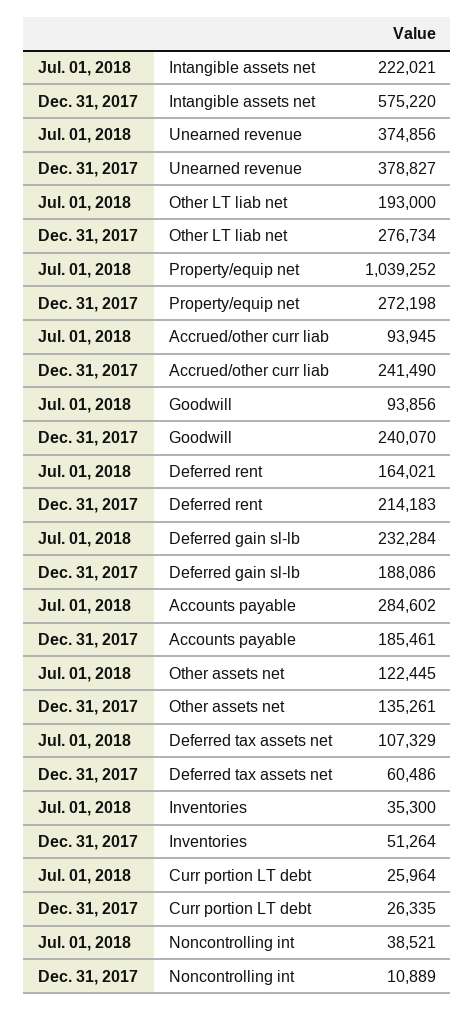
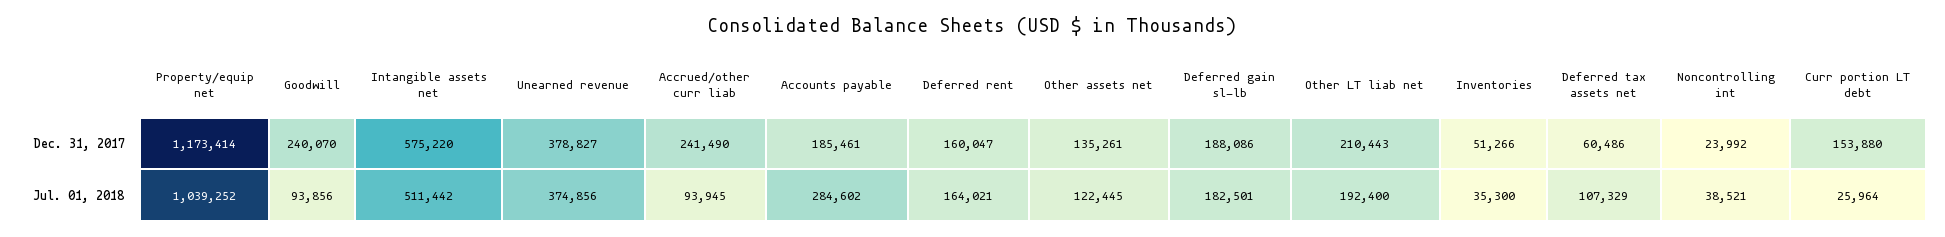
Jul. 01, 2018, Intangible assets net: 222021 -> 511442
Jul. 01, 2018, Other LT liab net: 193000 -> 192400
Dec. 31, 2017, Other LT liab net: 276734 -> 210443
Dec. 31, 2017, Property/equip net: 272198 -> 1173414
Dec. 31, 2017, Deferred rent: 214183 -> 160047
Jul. 01, 2018, Deferred gain sl-lb: 232284 -> 182501
Dec. 31, 2017, Inventories: 51264 -> 51266
Dec. 31, 2017, Curr portion LT debt: 26335 -> 153880
Dec. 31, 2017, Noncontrolling int: 10889 -> 23992

